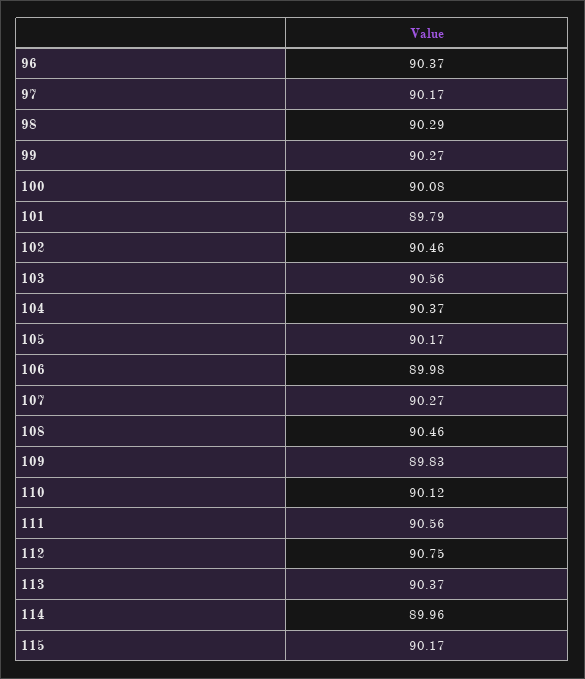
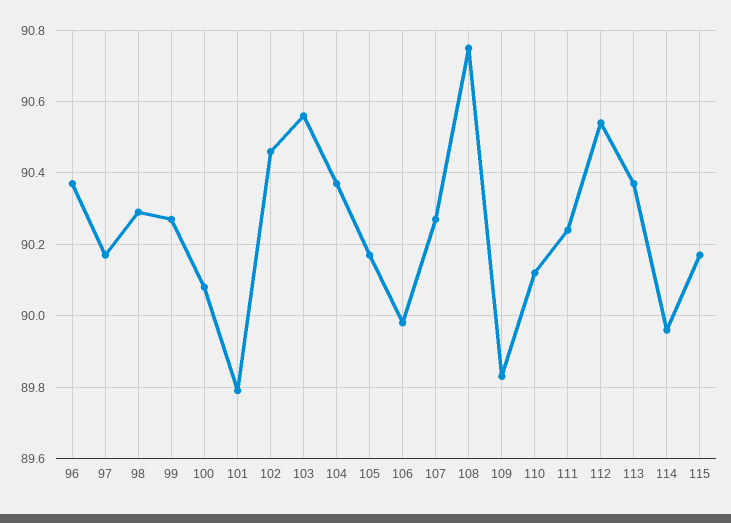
108: 90.46 -> 90.75
111: 90.56 -> 90.25
112: 90.75 -> 90.55

